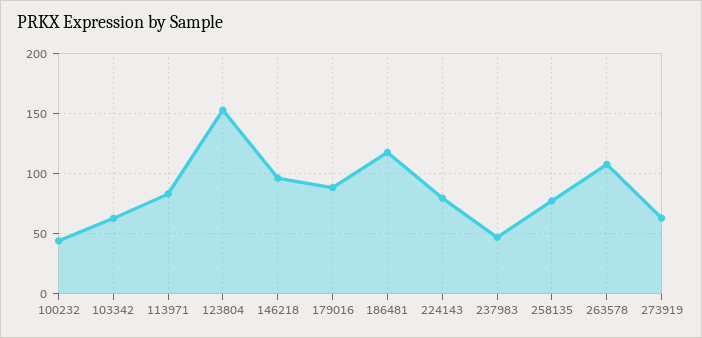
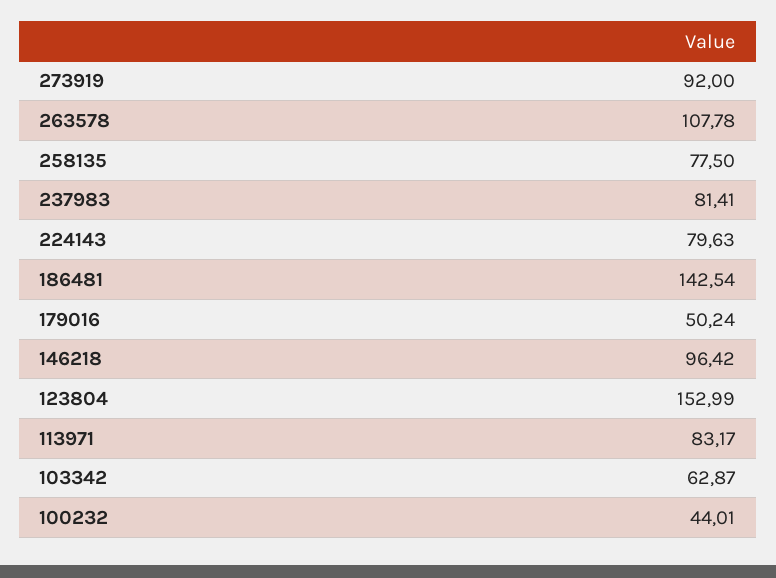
179016: 90 -> 50.24
186481: 120 -> 142.54
237983: 50 -> 81.41
273919: 60 -> 92

